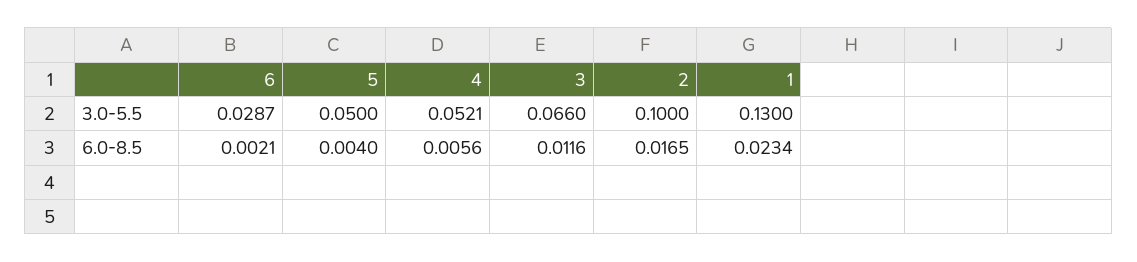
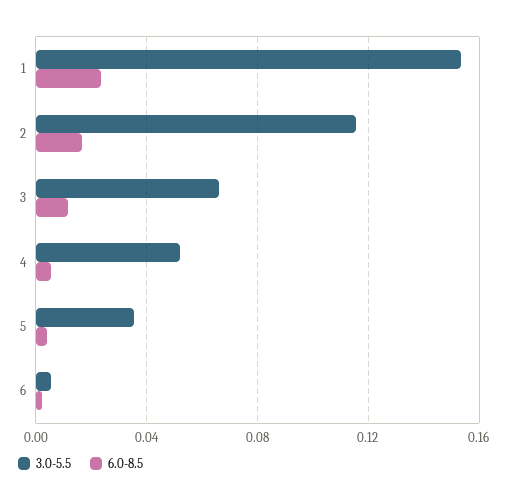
3.0-5.5, 6: 0.0287 -> 0.005
3.0-5.5, 5: 0.05 -> 0.035
3.0-5.5, 2: 0.1 -> 0.115
3.0-5.5, 1: 0.13 -> 0.155

